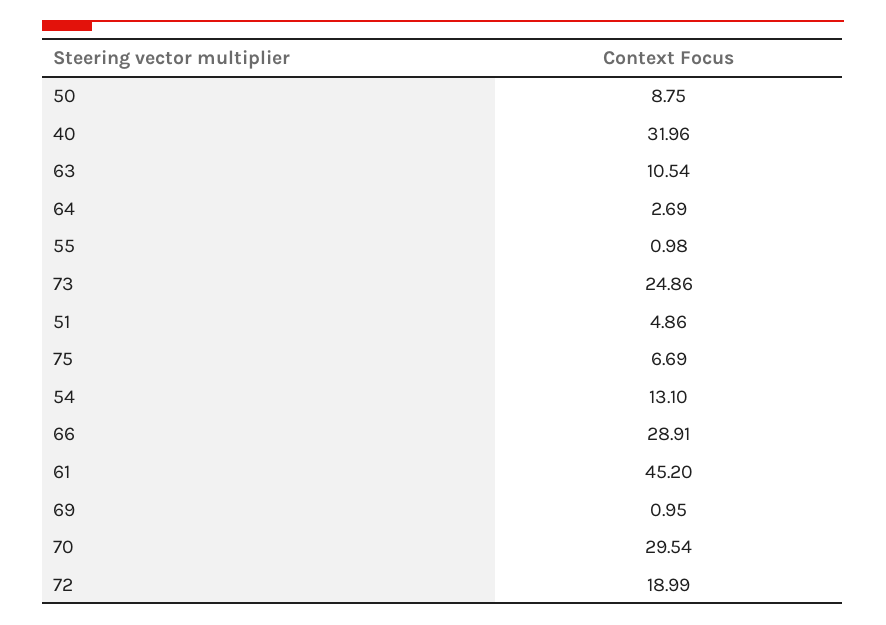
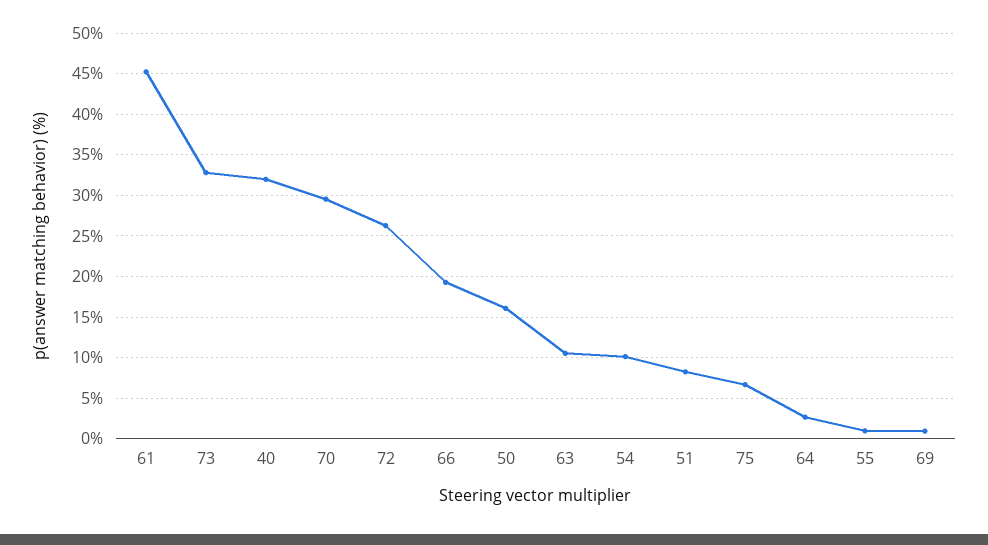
50: 8.75 -> 16
73: 24.86 -> 33
51: 4.86 -> 8
54: 13.1 -> 10
66: 28.91 -> 19
72: 18.99 -> 26

